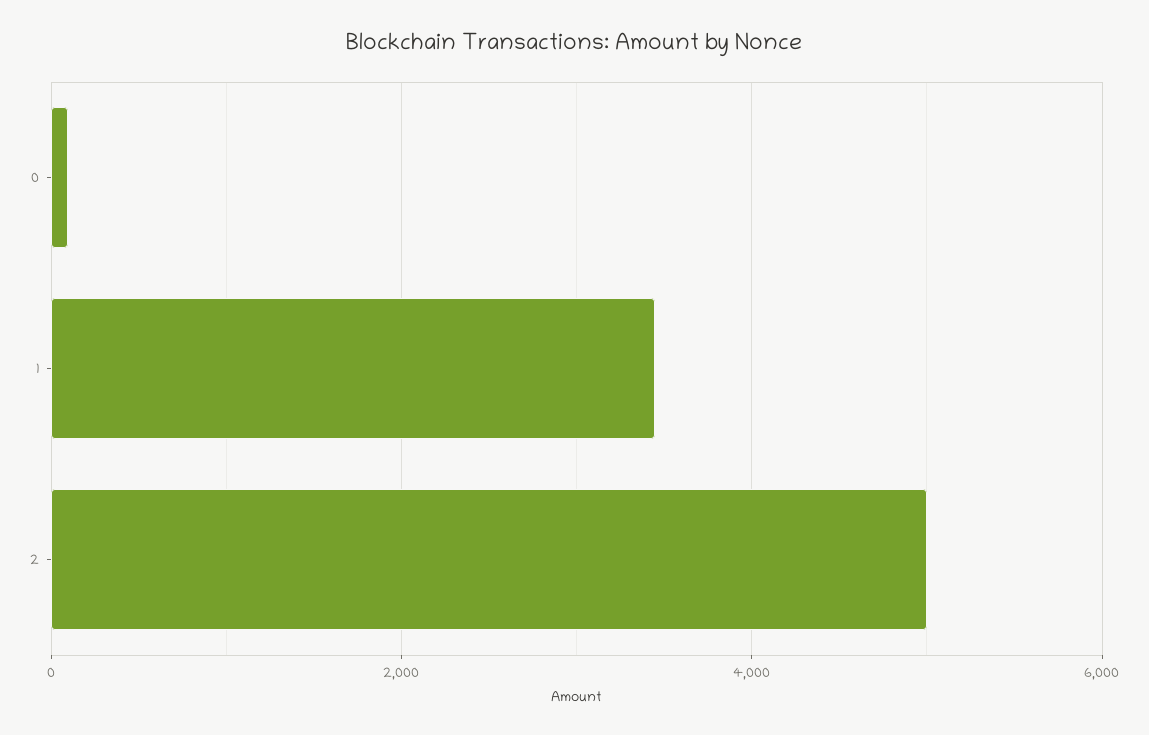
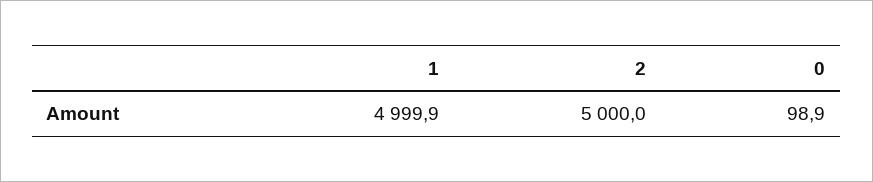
1: 3400 -> 4999.9

